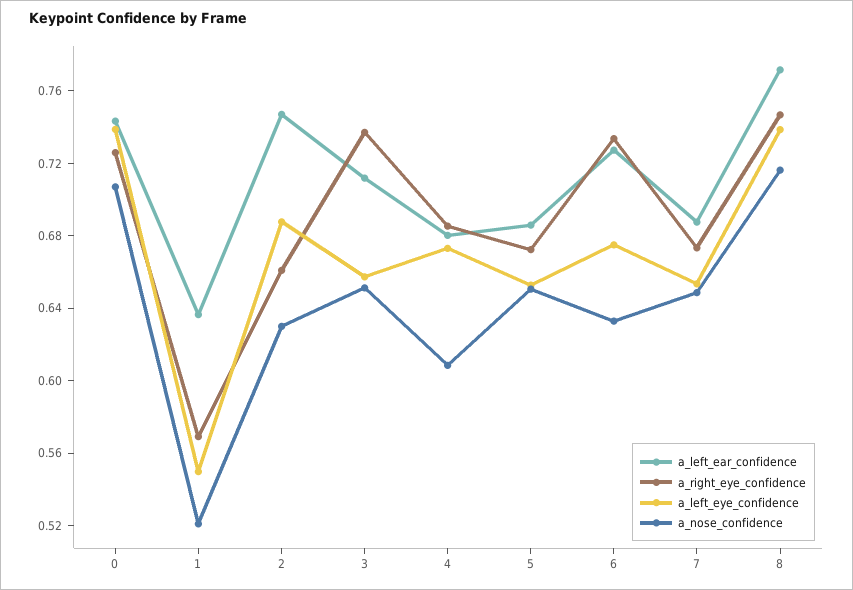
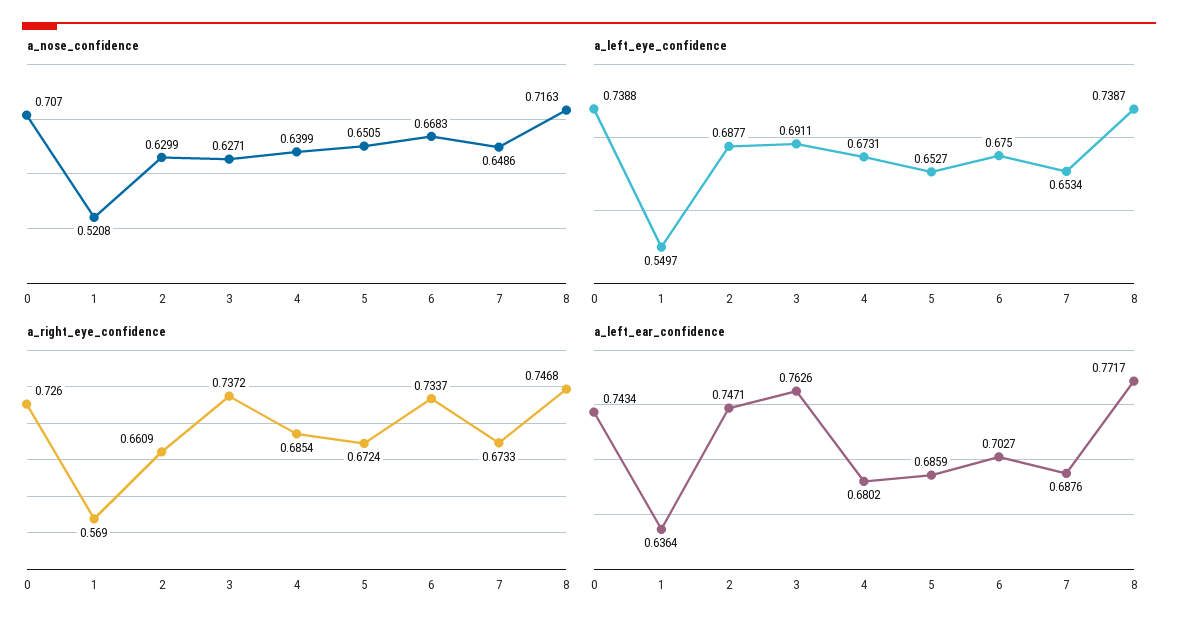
a_left_ear_confidence, 3: 0.71 -> 0.7626
a_left_eye_confidence, 3: 0.66 -> 0.6911
a_nose_confidence, 3: 0.65 -> 0.6271
a_nose_confidence, 4: 0.61 -> 0.6399
a_left_ear_confidence, 6: 0.73 -> 0.7027
a_nose_confidence, 6: 0.63 -> 0.6683

